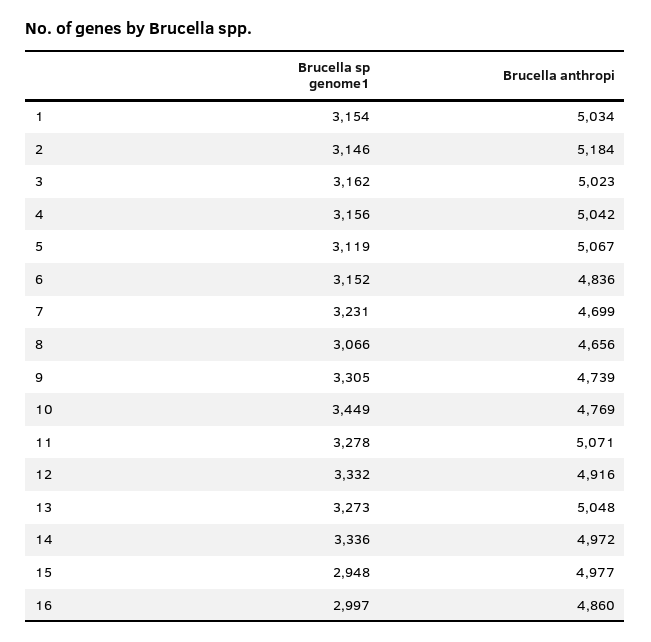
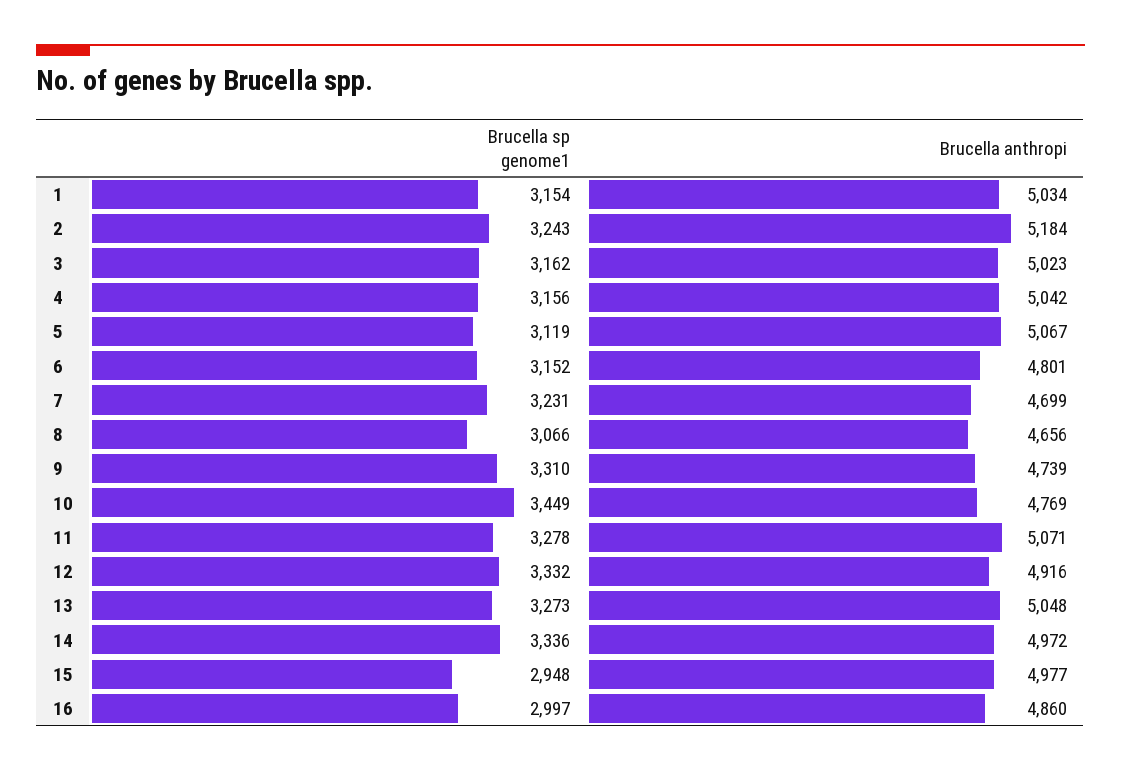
Brucella sp genome1, 2: 3146 -> 3243
Brucella anthropi, 6: 4836 -> 4801
Brucella sp genome1, 9: 3305 -> 3310

